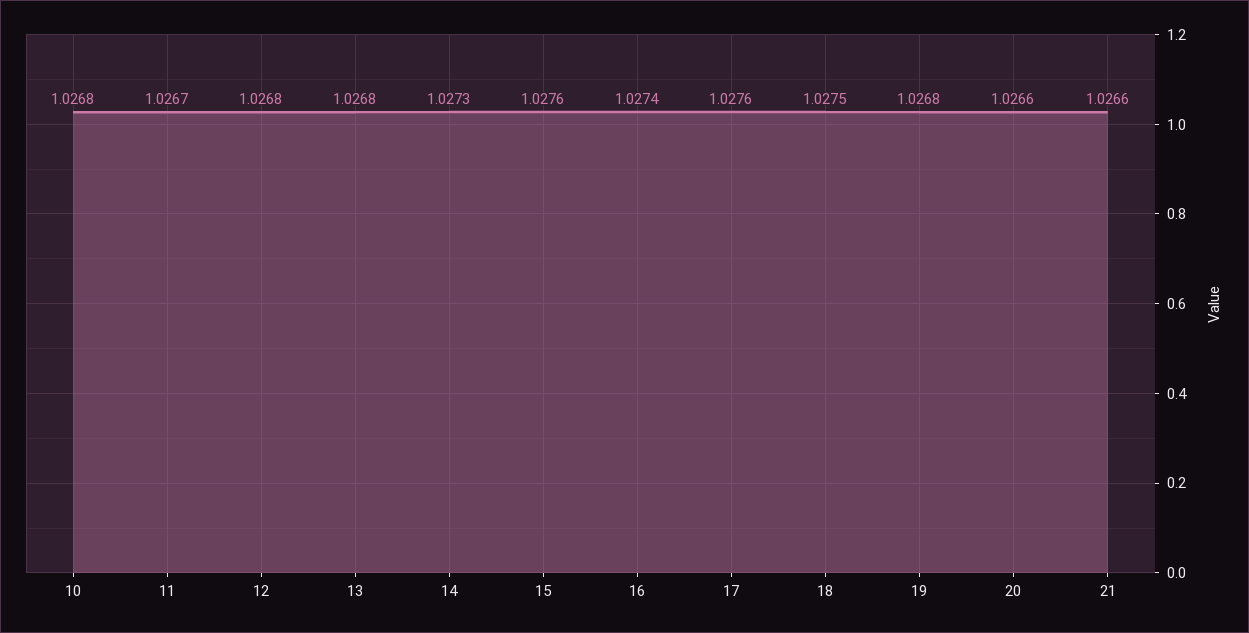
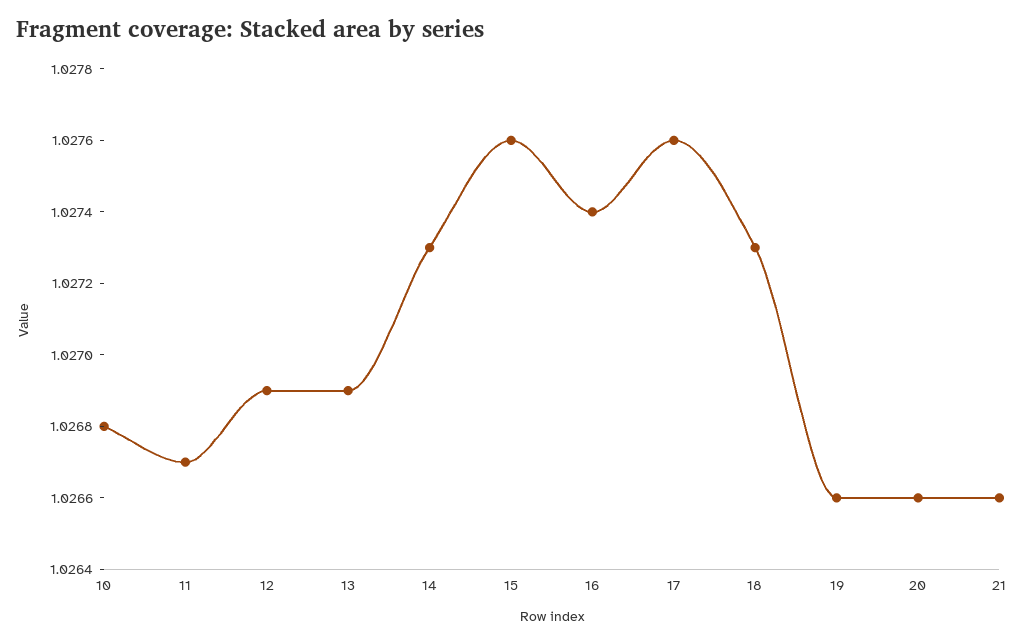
12: 1.0268 -> 1.0269
13: 1.0268 -> 1.0269
18: 1.0275 -> 1.0273
19: 1.0268 -> 1.0266

